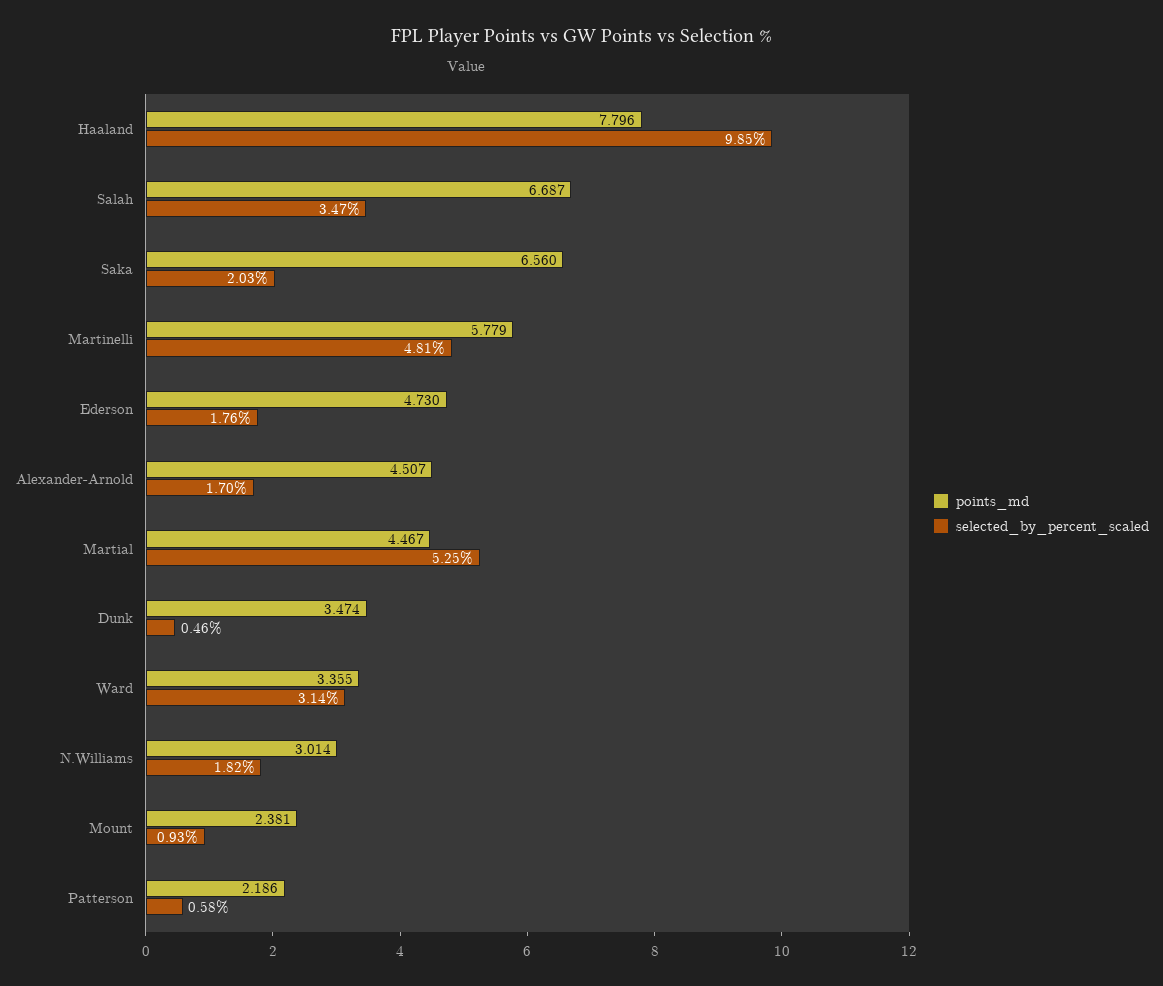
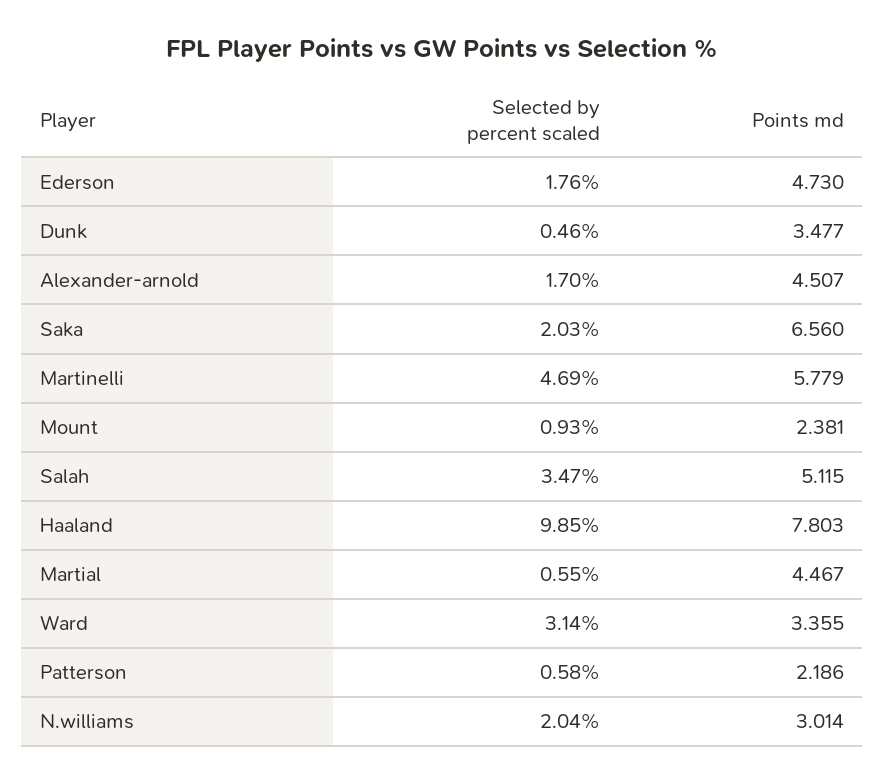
points_md, Haaland: 7.796 -> 7.803
points_md, Salah: 6.687 -> 5.115
selected_by_percent_scaled, Martinelli: 4.81 -> 4.69
selected_by_percent_scaled, Martial: 5.25 -> 0.55
points_md, Dunk: 3.474 -> 3.477
selected_by_percent_scaled, N.Williams: 1.82 -> 2.04

